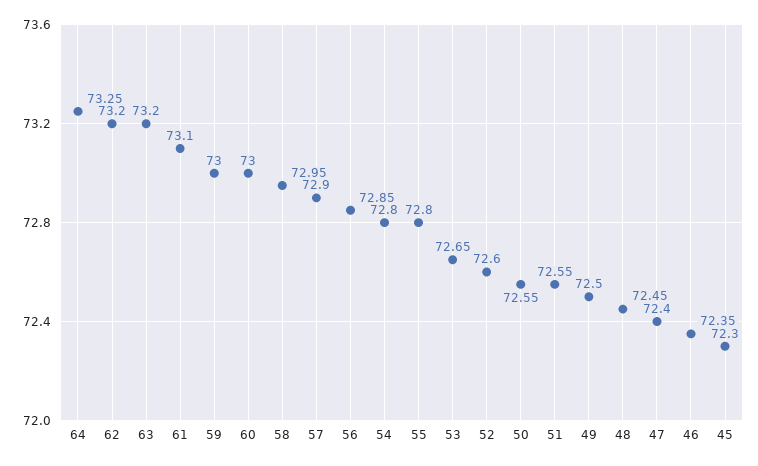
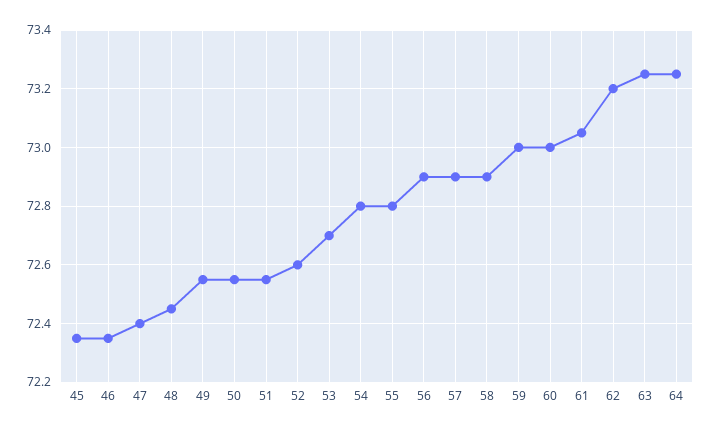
63: 73.2 -> 73.25
61: 73.1 -> 73.05
58: 72.95 -> 72.9
56: 72.85 -> 72.9
53: 72.65 -> 72.7
49: 72.5 -> 72.55
45: 72.3 -> 72.35

